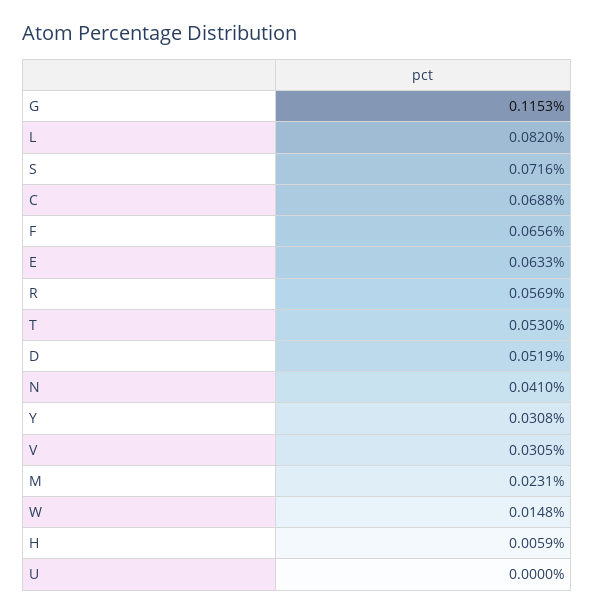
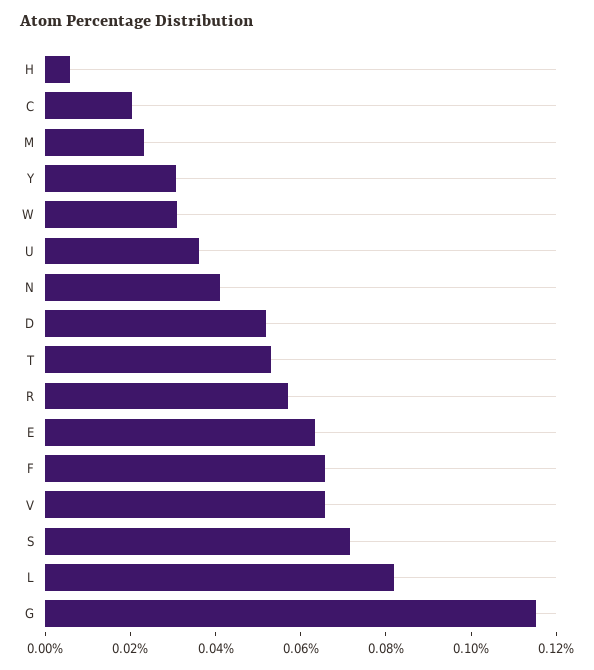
C: 0.0688 -> 0.02
V: 0.0305 -> 0.065
W: 0.0148 -> 0.03
U: 0 -> 0.035

